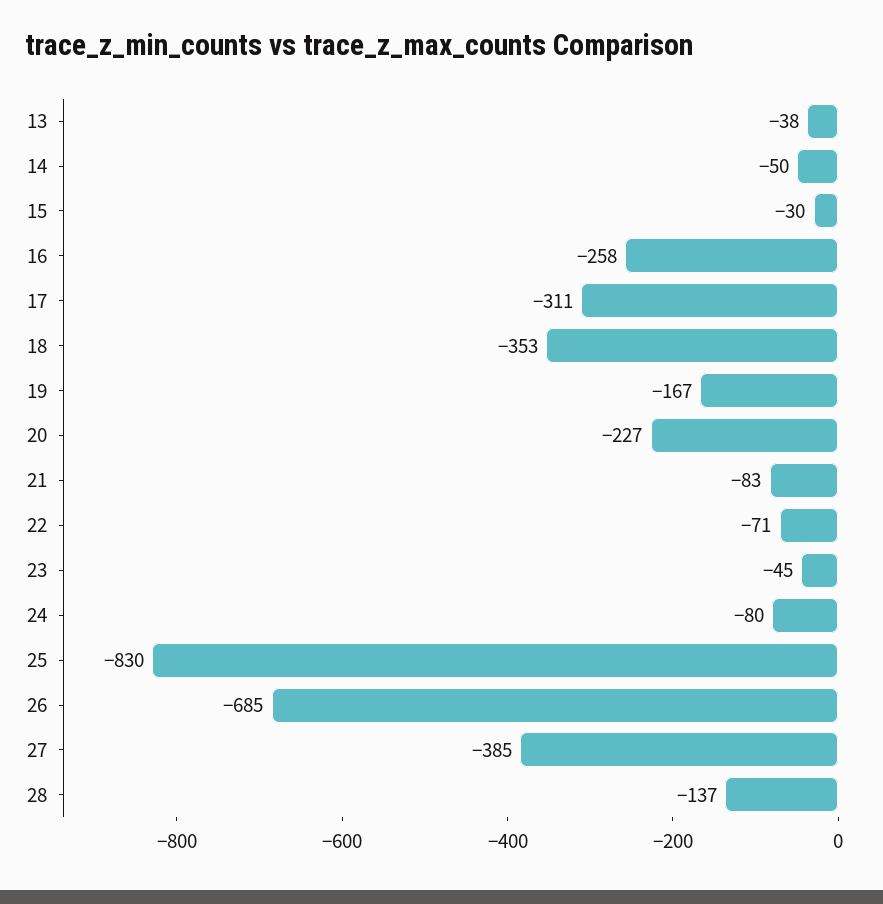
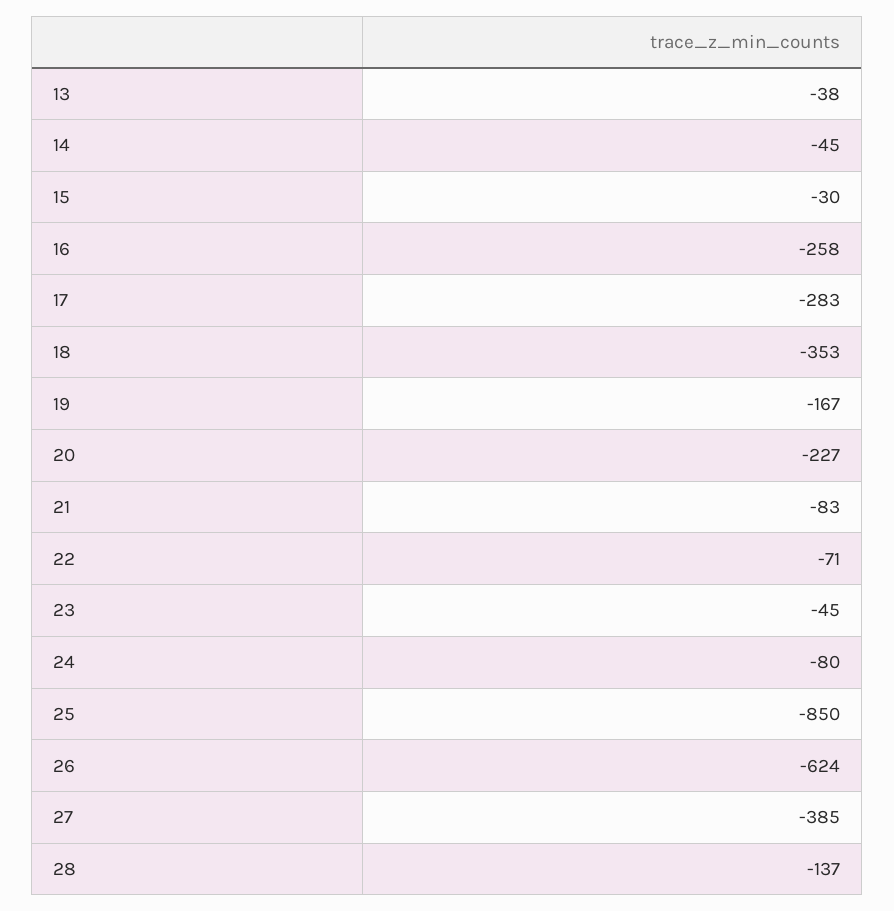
14: -50 -> -45
17: -311 -> -283
25: -830 -> -850
26: -685 -> -624

